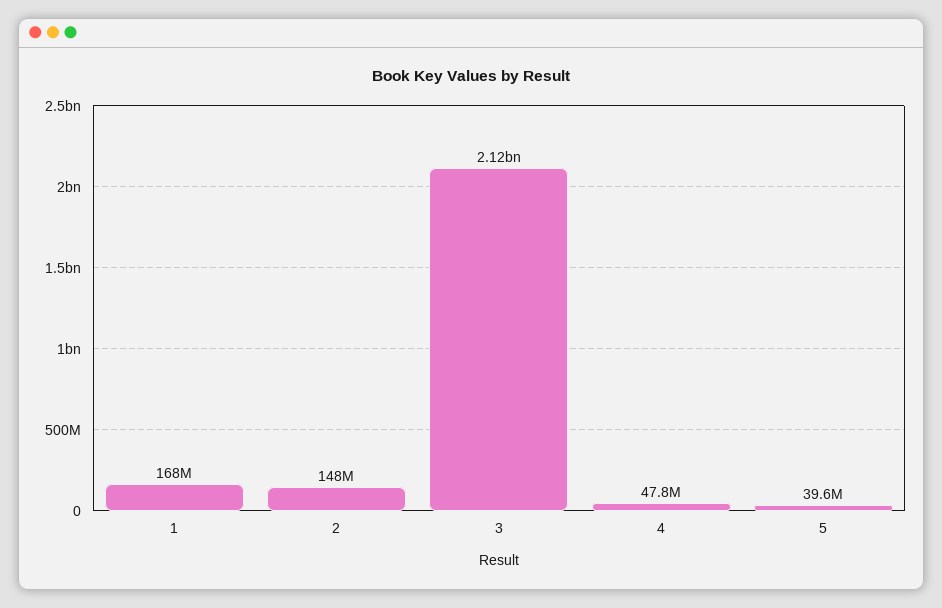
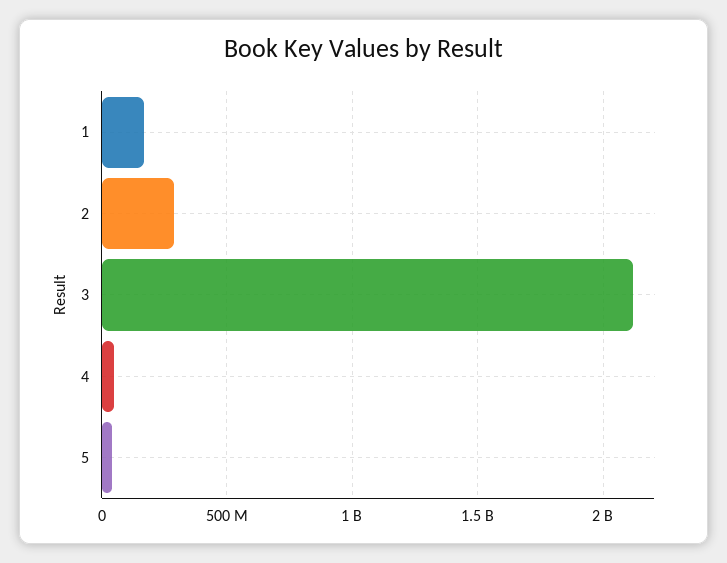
2: 148000000 -> 300000000

